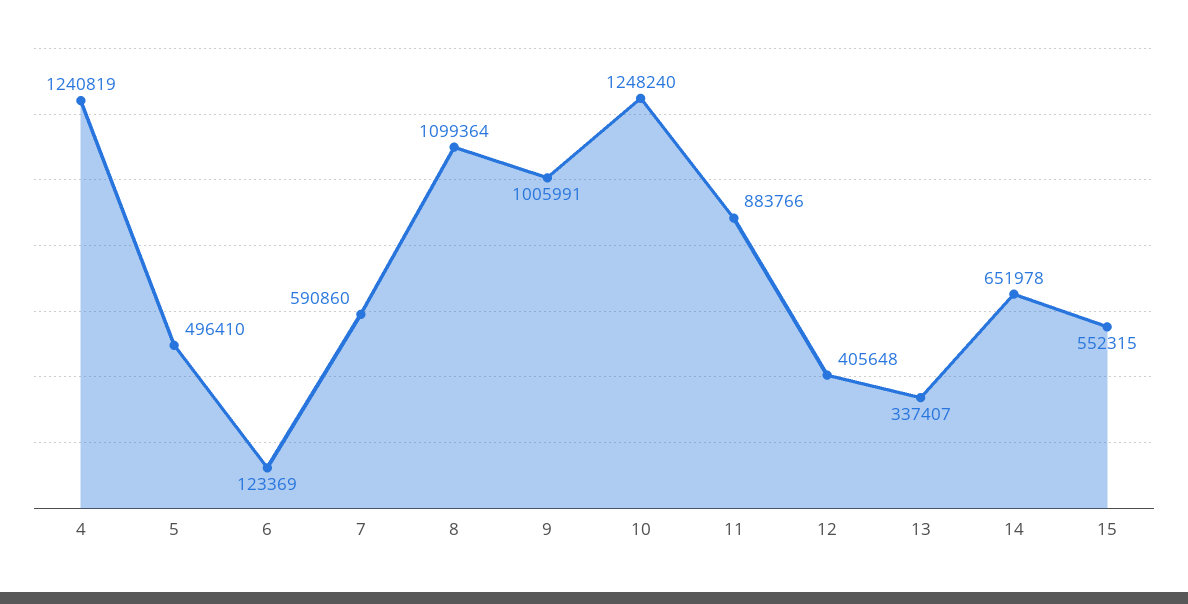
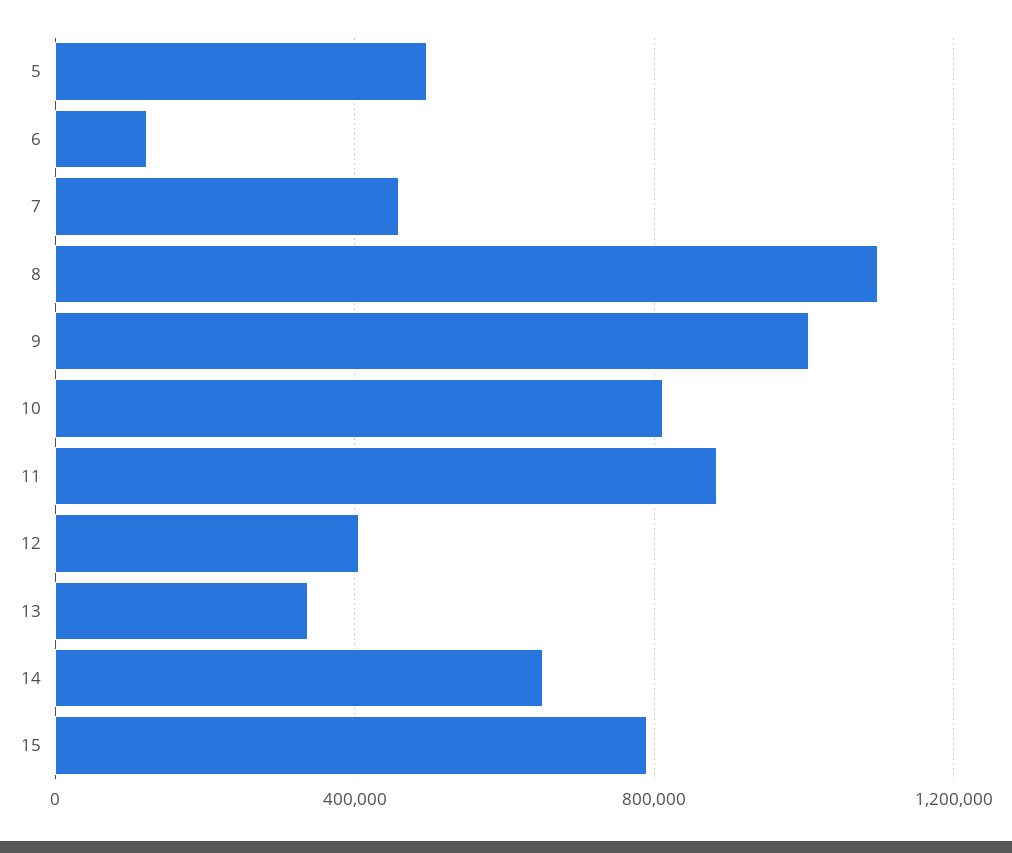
4: 1240819 -> none
7: 590860 -> 450000
10: 1248240 -> 800000
15: 552315 -> 800000

